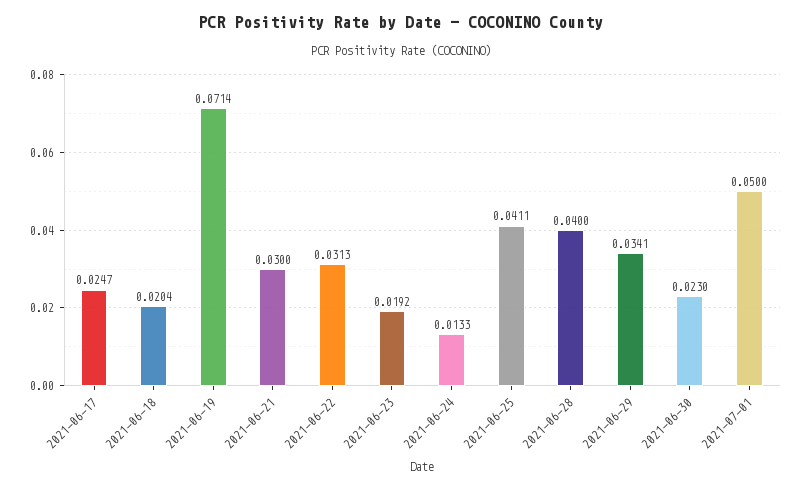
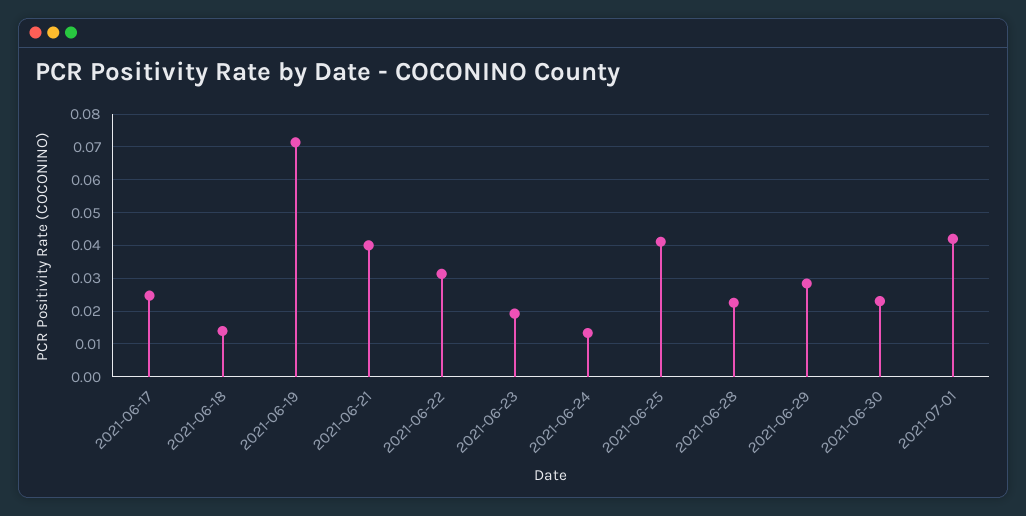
2021-06-18: 0.0204 -> 0.014
2021-06-21: 0.03 -> 0.04
2021-06-28: 0.04 -> 0.022
2021-06-29: 0.0341 -> 0.028
2021-07-01: 0.05 -> 0.042

